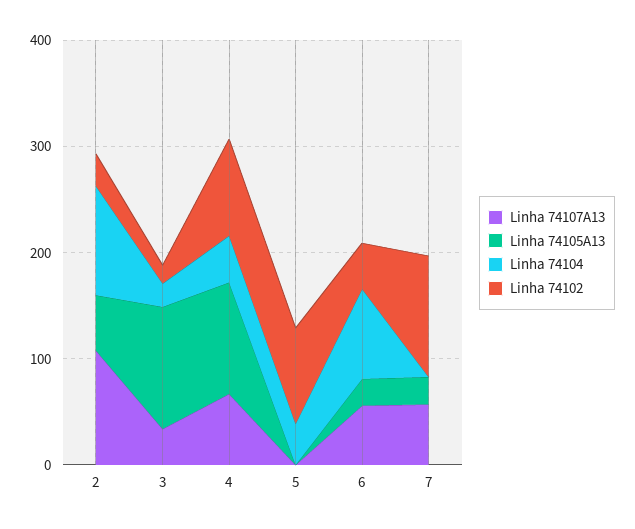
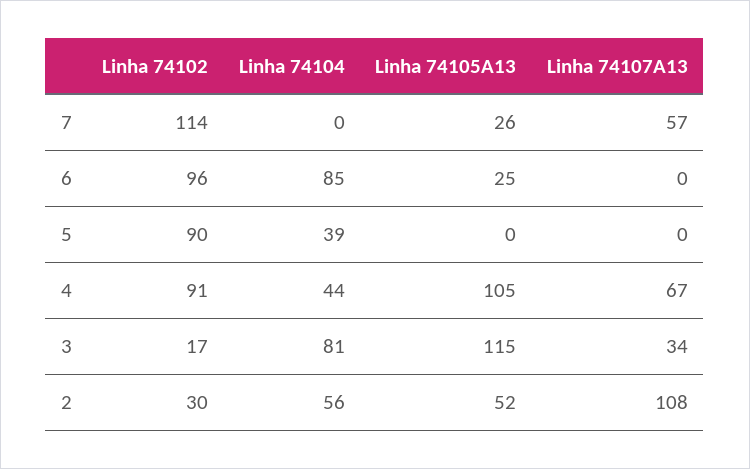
Linha 74104, 2: 100 -> 56
Linha 74104, 3: 20 -> 81
Linha 74107A13, 6: 60 -> 0
Linha 74102, 6: 40 -> 96

